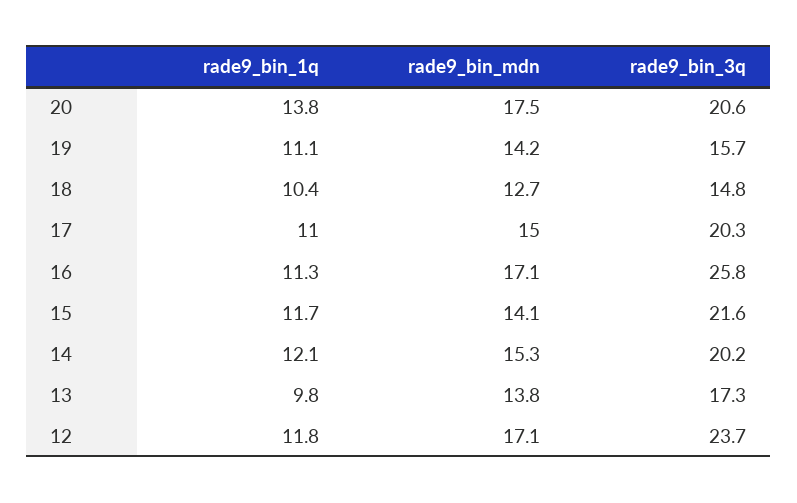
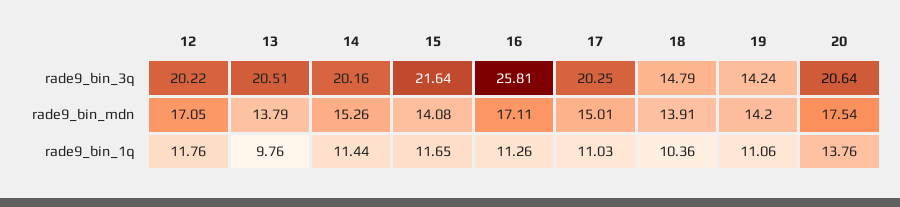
rade9_bin_3q, 19: 15.7 -> 14.24
rade9_bin_mdn, 18: 12.7 -> 13.91
rade9_bin_1q, 14: 12.1 -> 11.44
rade9_bin_3q, 13: 17.3 -> 20.51
rade9_bin_3q, 12: 23.7 -> 20.22

